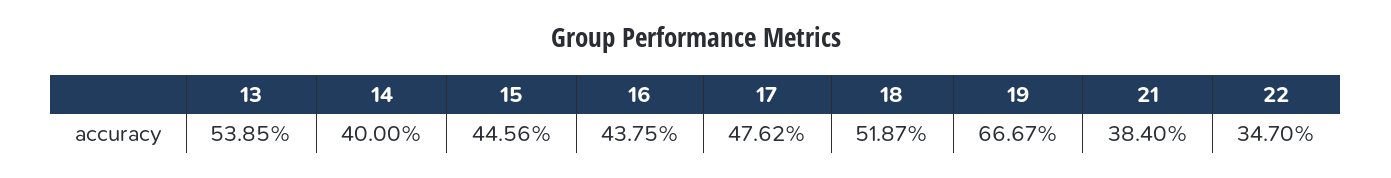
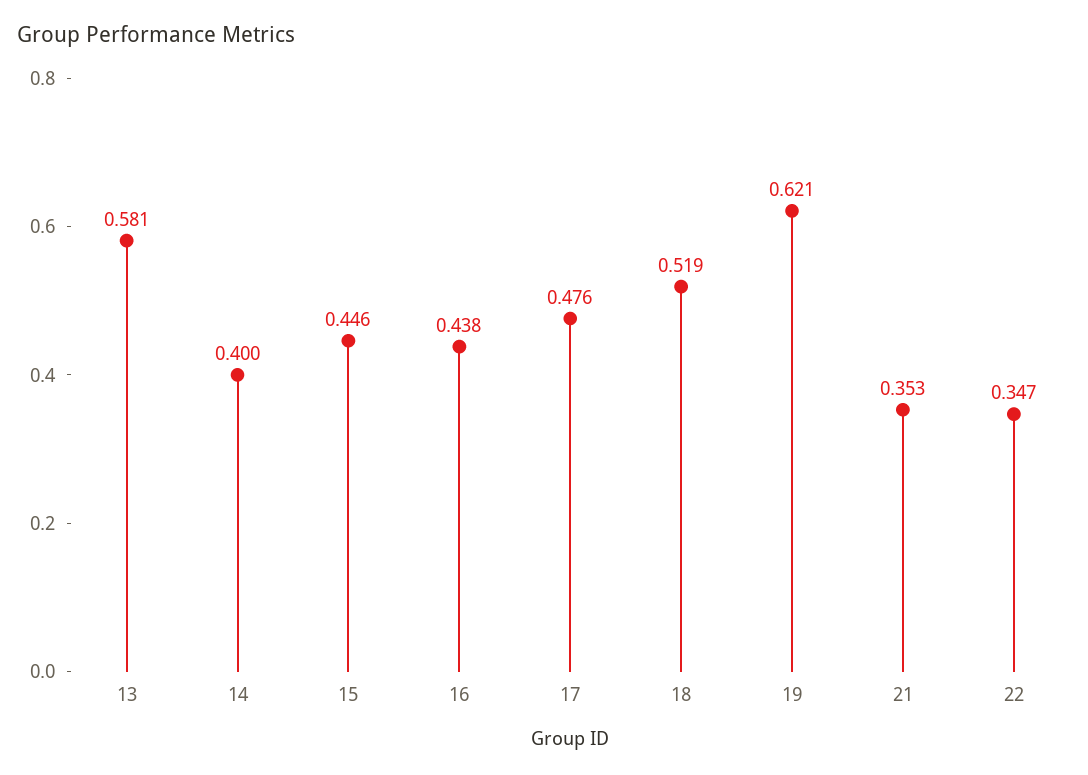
13: 0.5385 -> 0.581
19: 0.6667 -> 0.621
21: 0.384 -> 0.353

